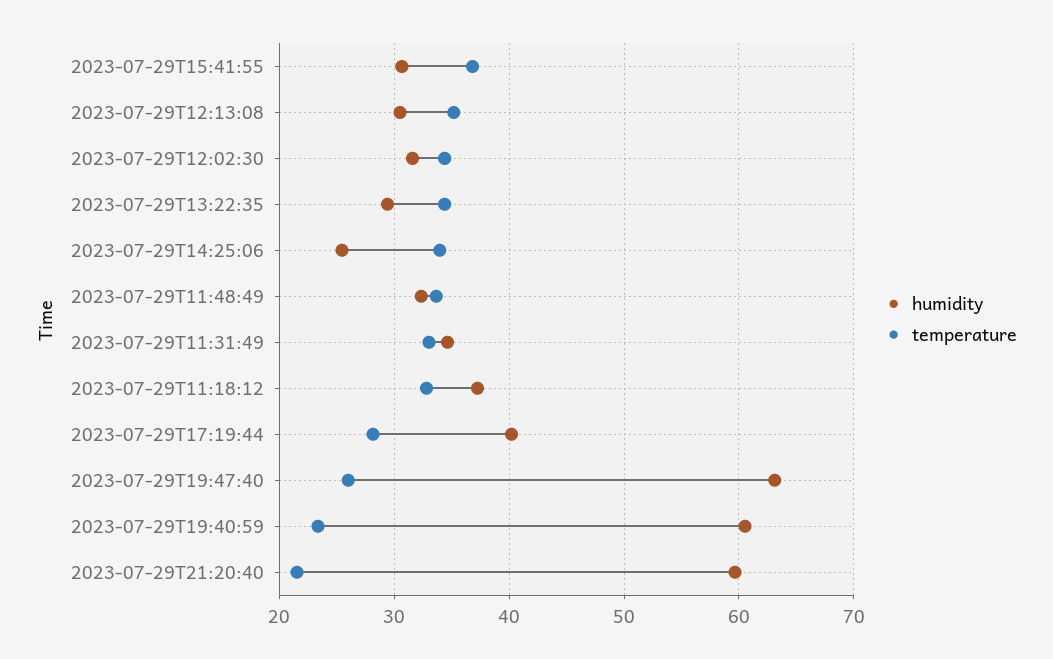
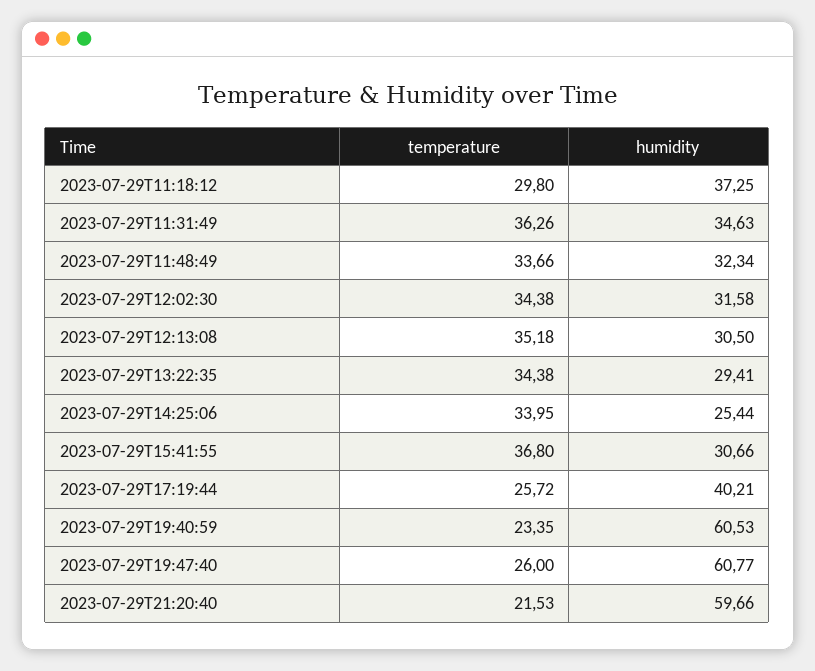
temperature, 2023-07-29T11:31:49: 33 -> 36.26
temperature, 2023-07-29T11:18:12: 33 -> 29.8
temperature, 2023-07-29T17:19:44: 28 -> 25.72
humidity, 2023-07-29T19:47:40: 63 -> 60.77

